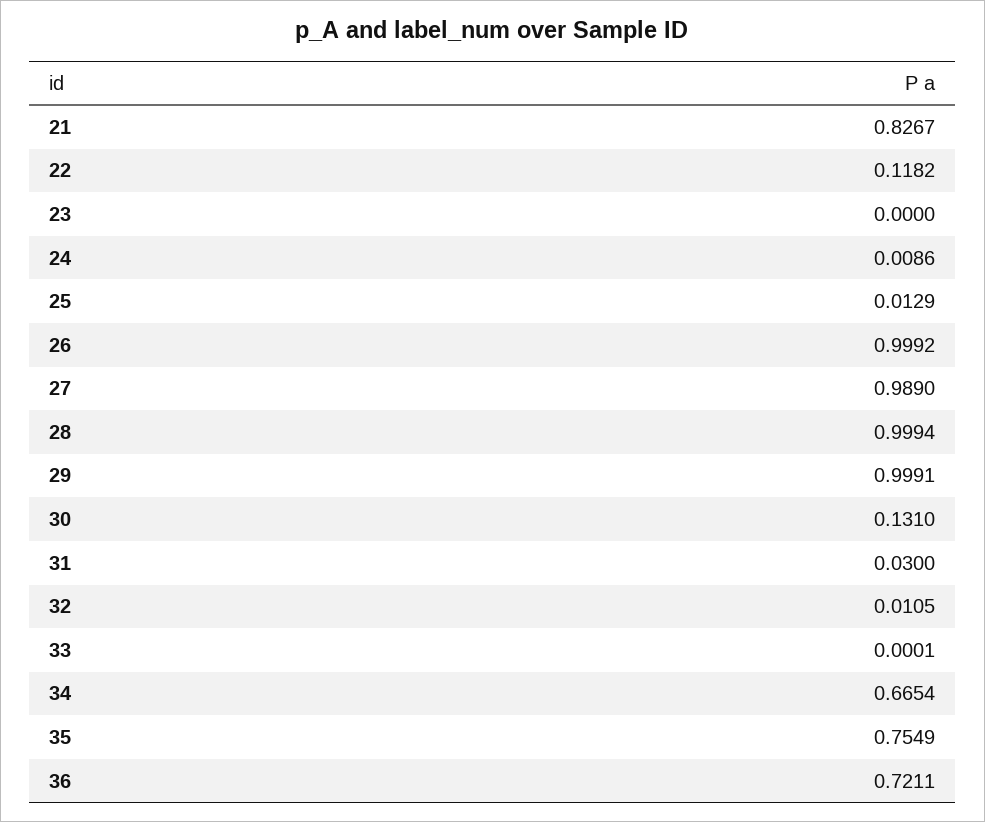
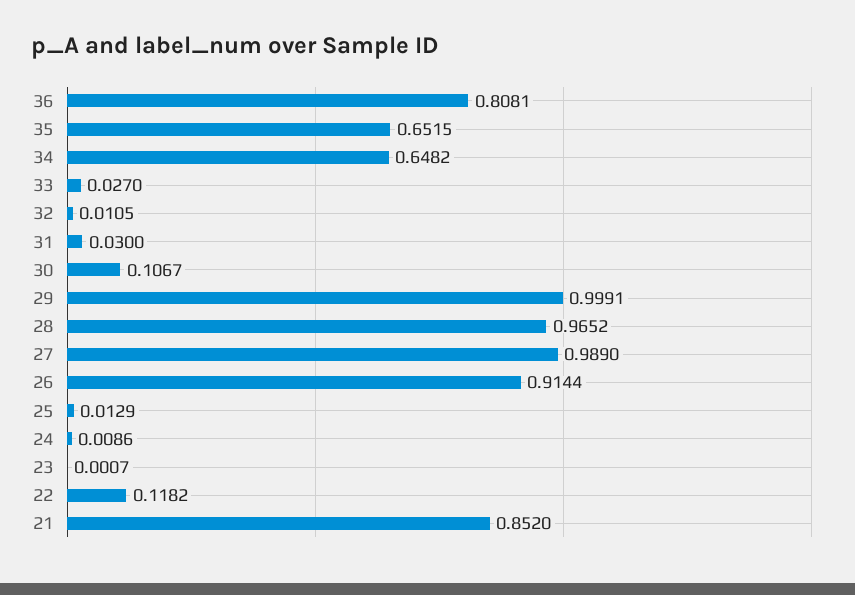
21: 0.8267 -> 0.852
23: 0 -> 0.0007
26: 0.9992 -> 0.9144
28: 0.9994 -> 0.9652
30: 0.131 -> 0.1067
33: 0.0001 -> 0.027
34: 0.6654 -> 0.6482
35: 0.7549 -> 0.6515
36: 0.7211 -> 0.8081

